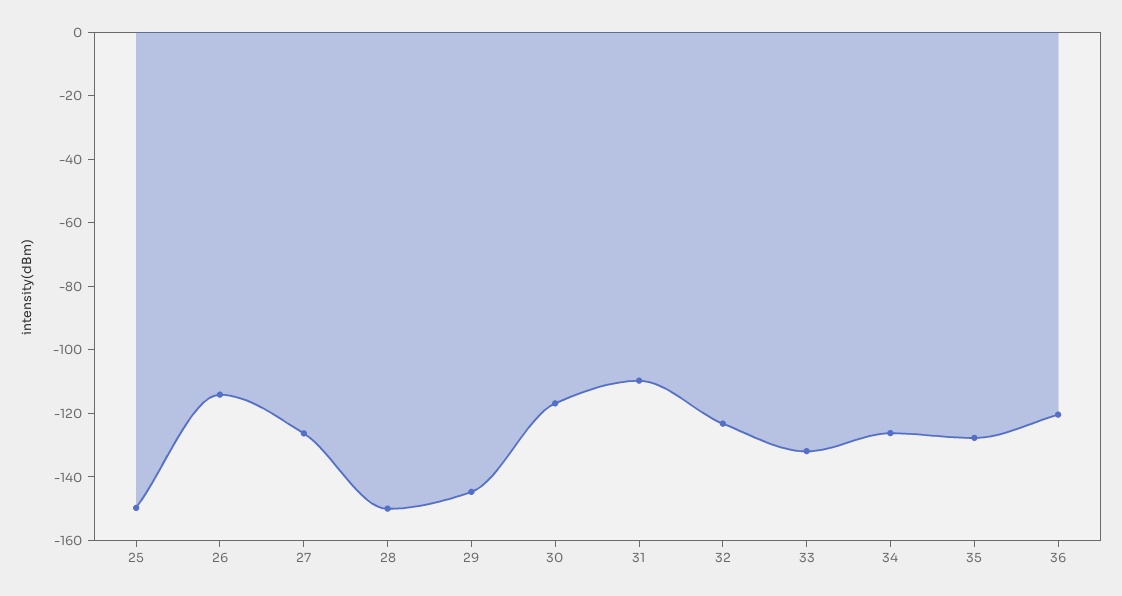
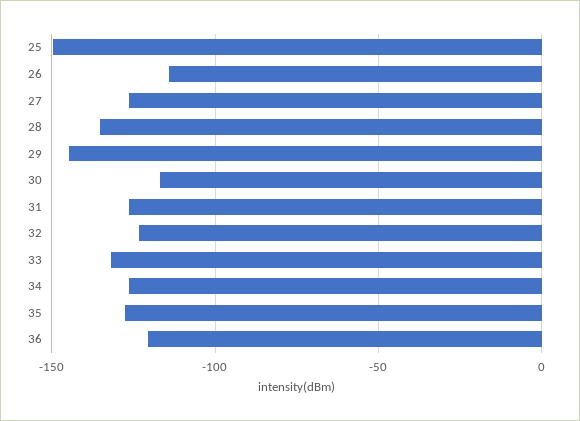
28: -150 -> -135
31: -110 -> -125

